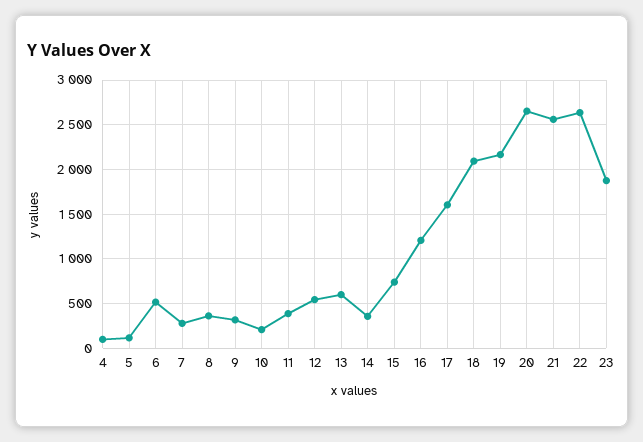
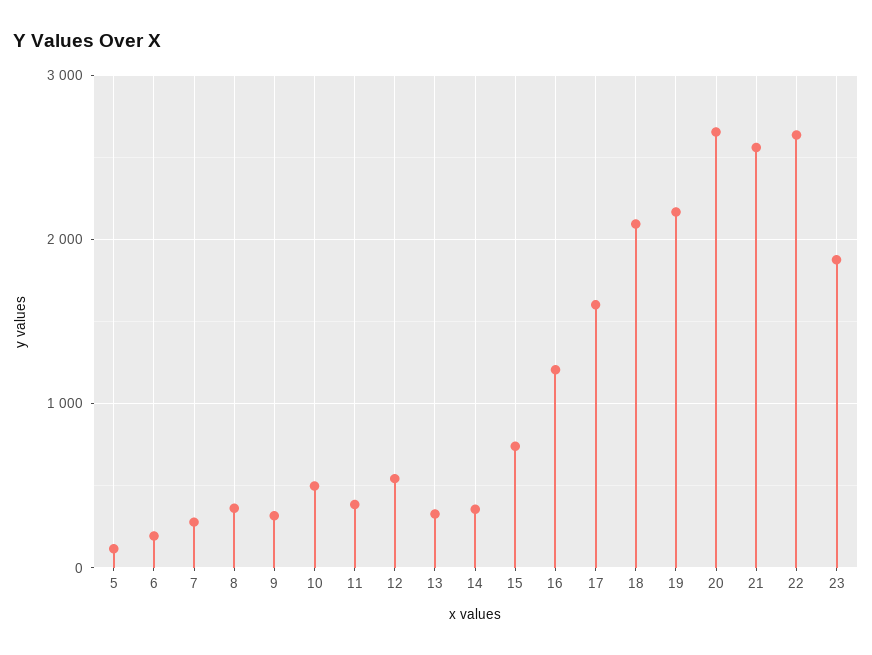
4: 100 -> none
6: 500 -> 200
10: 200 -> 500
13: 600 -> 300

